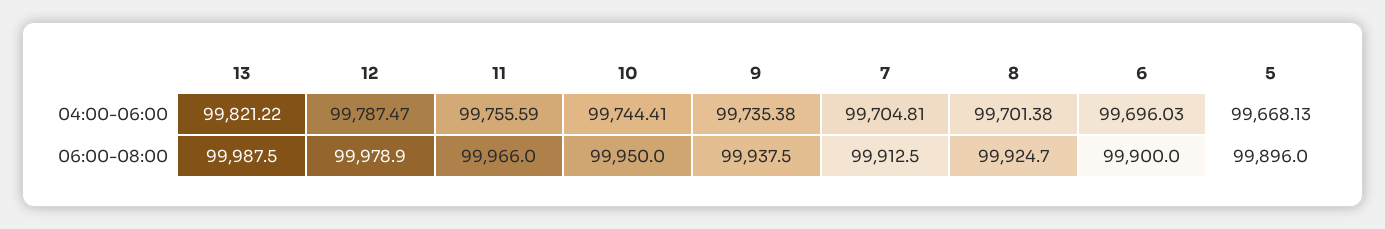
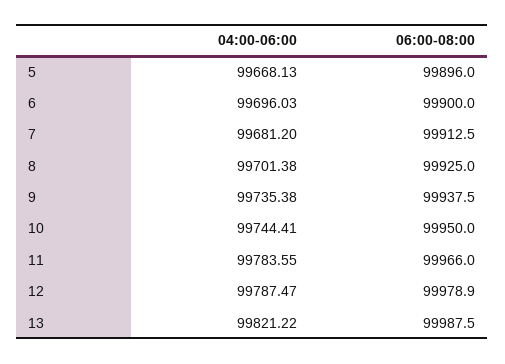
11, 04:00-06:00: 99755.59 -> 99783.55
7, 04:00-06:00: 99704.81 -> 99681.2
8, 06:00-08:00: 99924.7 -> 99925

